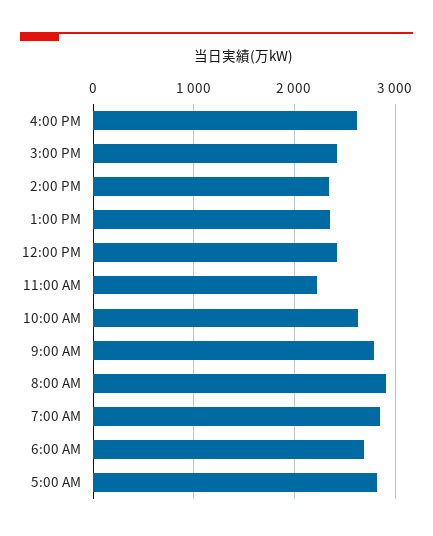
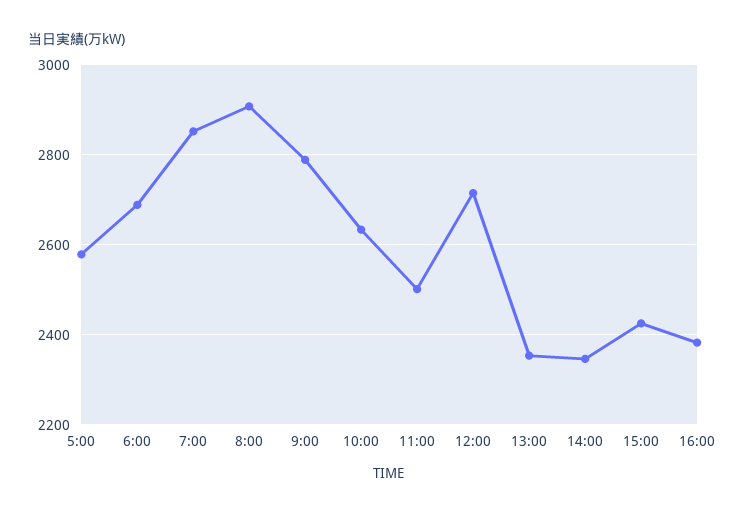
4:00 PM: 2600 -> 2380
12:00 PM: 2400 -> 2720
11:00 AM: 2200 -> 2500
5:00 AM: 2800 -> 2580

